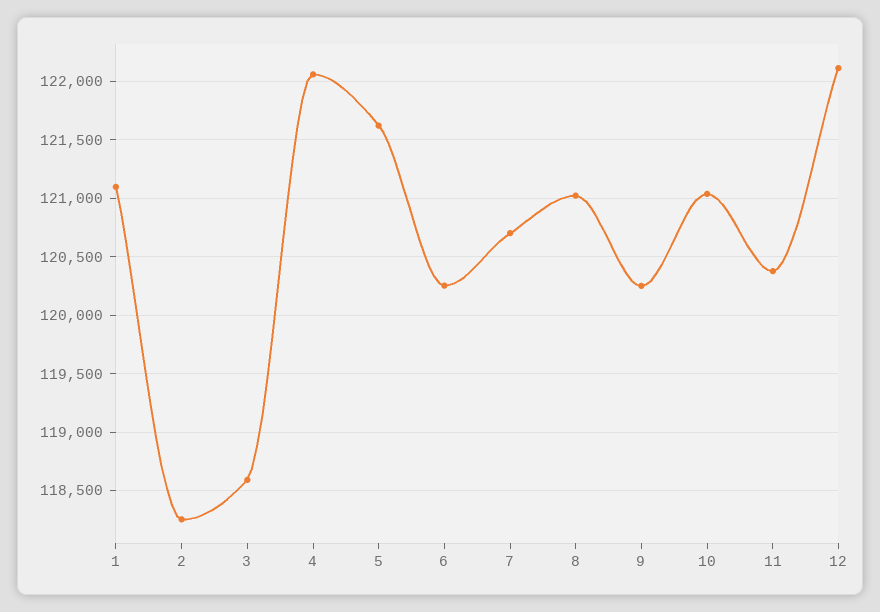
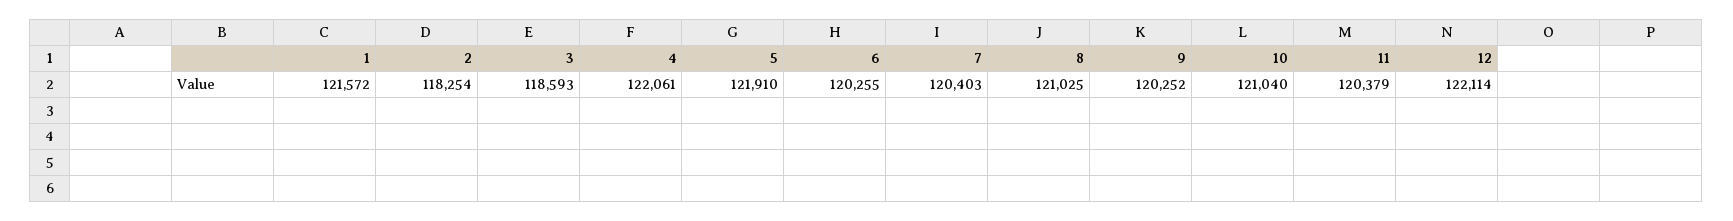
1: 121100 -> 121572
5: 121600 -> 121910
7: 120700 -> 120403

